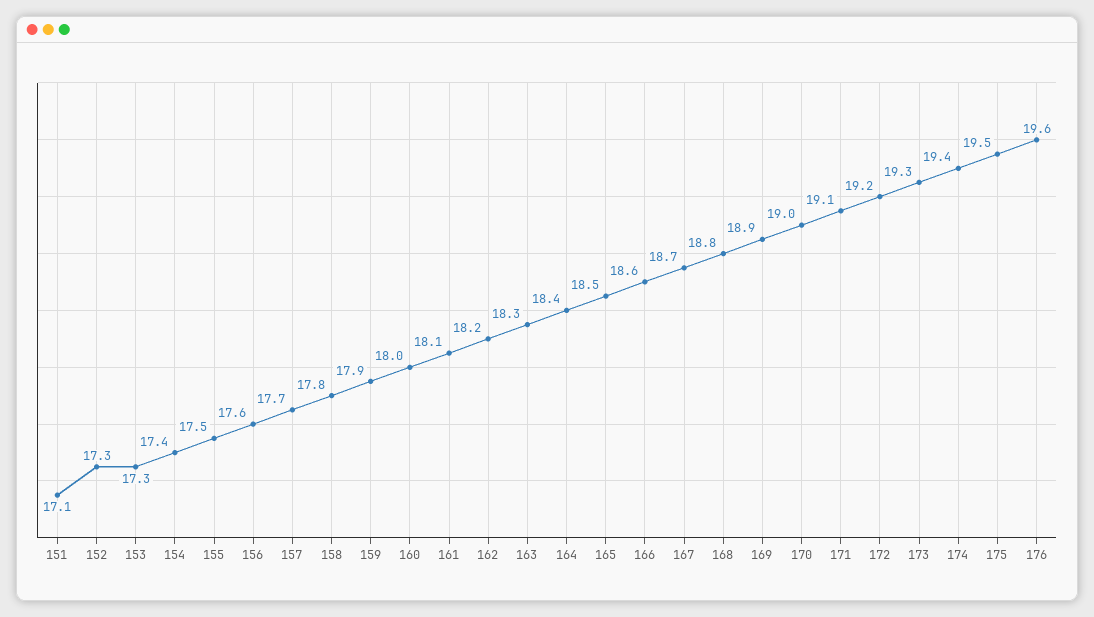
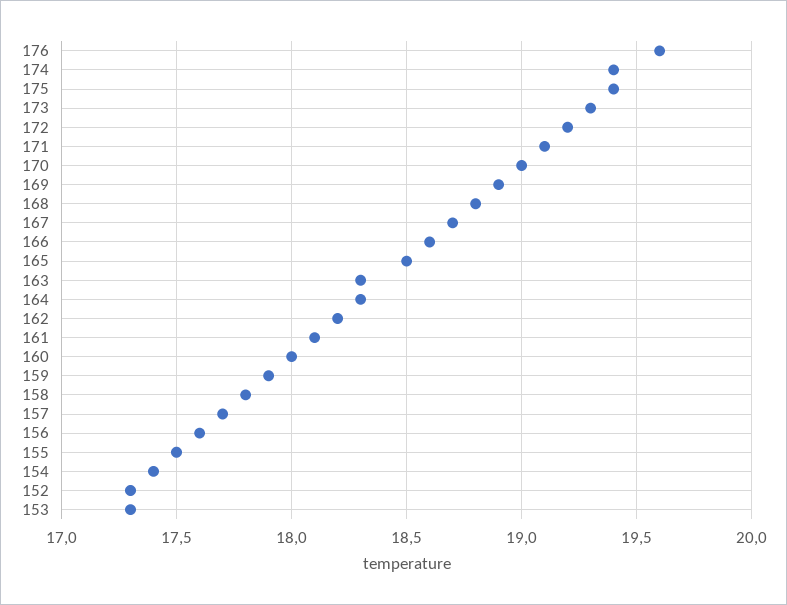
151: 17.1 -> none
164: 18.4 -> 18.3
175: 19.5 -> 19.4

